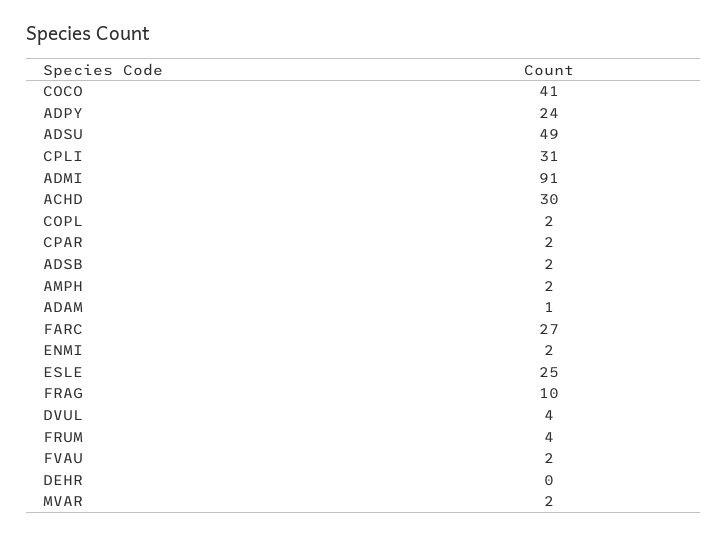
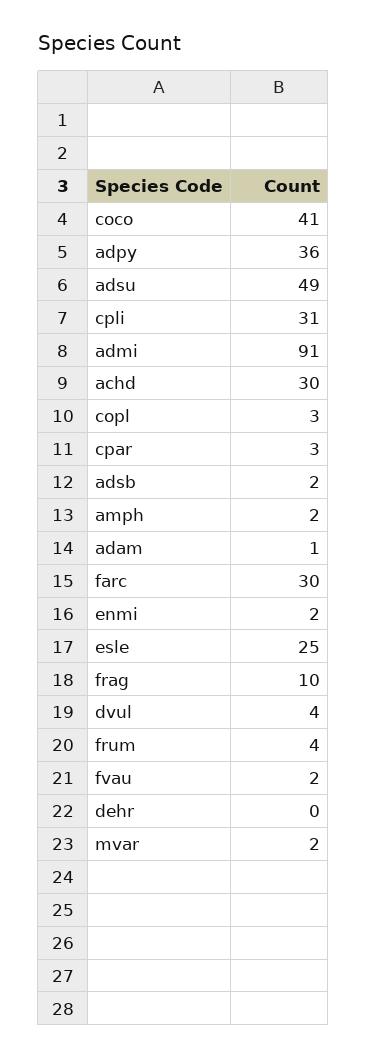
ADPY: 24 -> 36
COPL: 2 -> 3
CPAR: 2 -> 3
FARC: 27 -> 30

